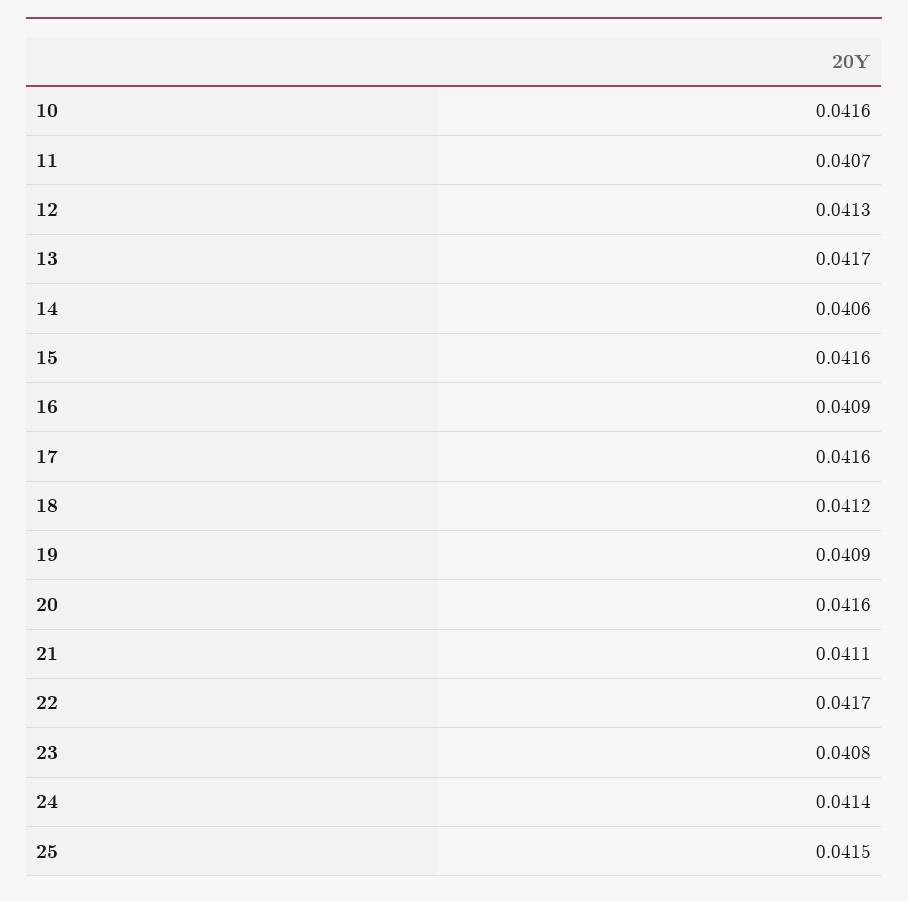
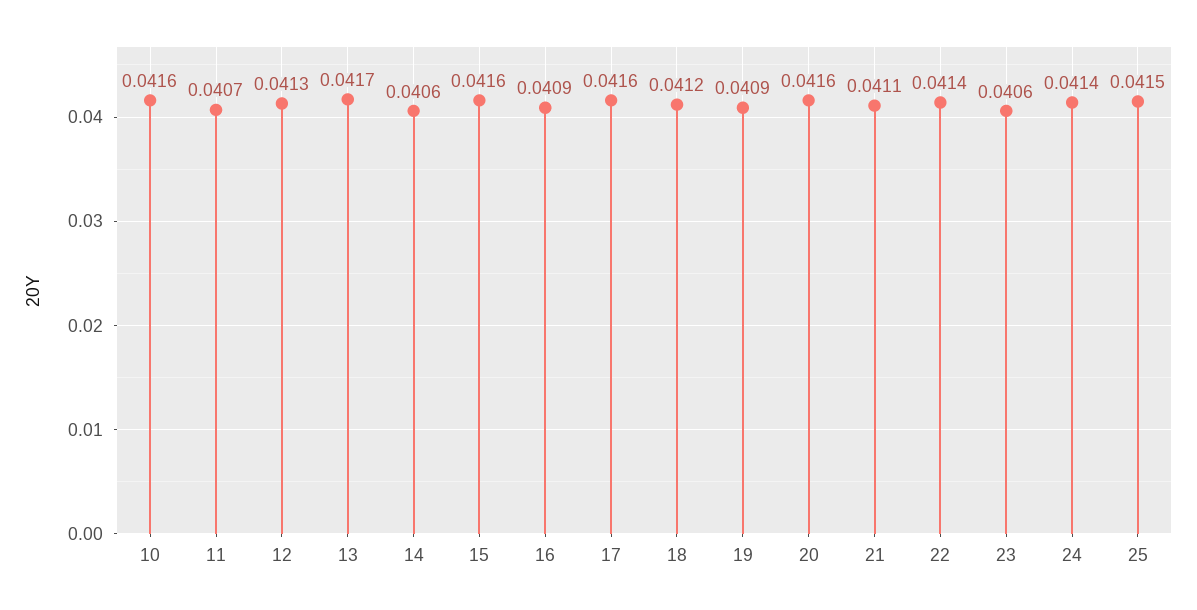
22: 0.0417 -> 0.0414
23: 0.0408 -> 0.0406

